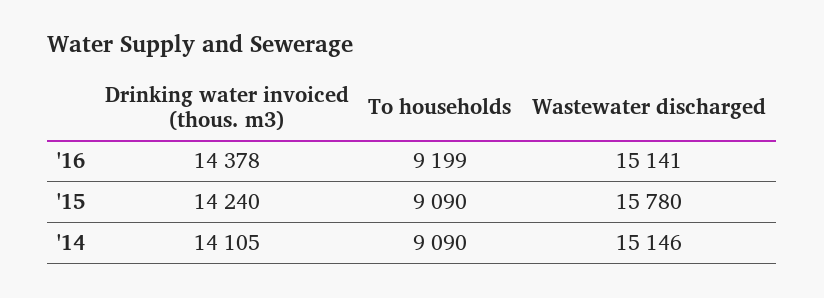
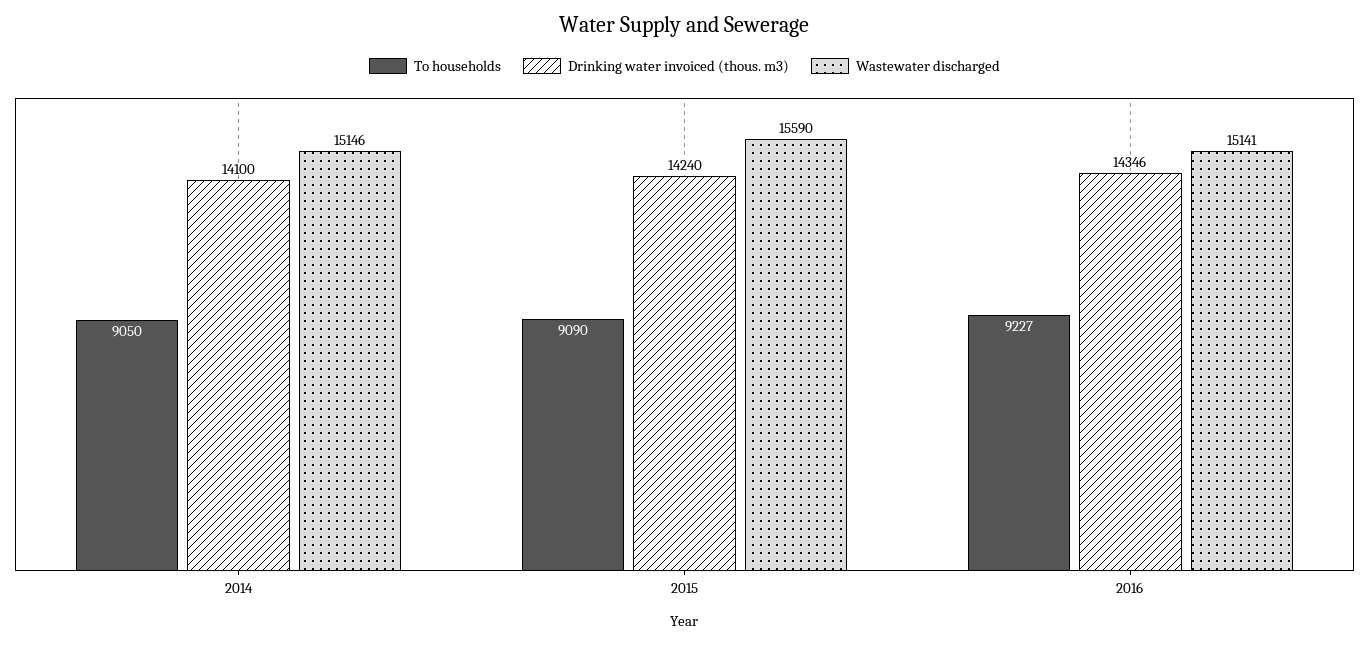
Drinking water invoiced (thous. m3), '16: 14378 -> 14346
To households, '16: 9199 -> 9227
Wastewater discharged, '15: 15780 -> 15590
Drinking water invoiced (thous. m3), '14: 14105 -> 14100
To households, '14: 9090 -> 9050

